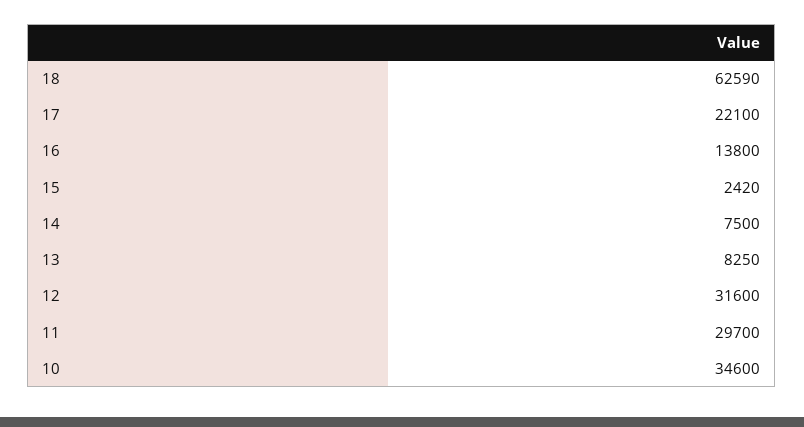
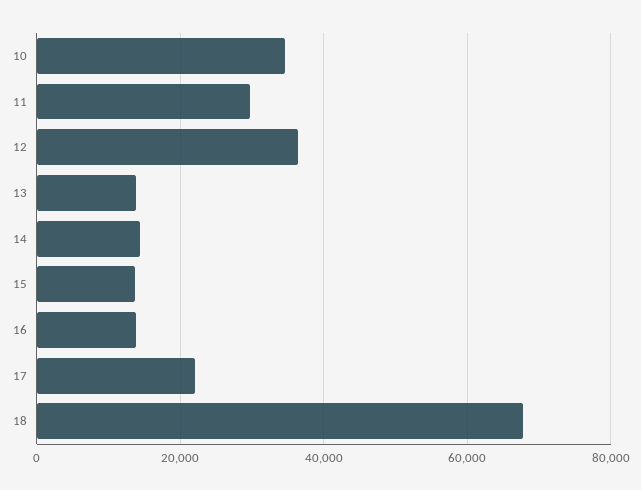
18: 62590 -> 68000
15: 2420 -> 14000
14: 7500 -> 14000
13: 8250 -> 14000
12: 31600 -> 36000

